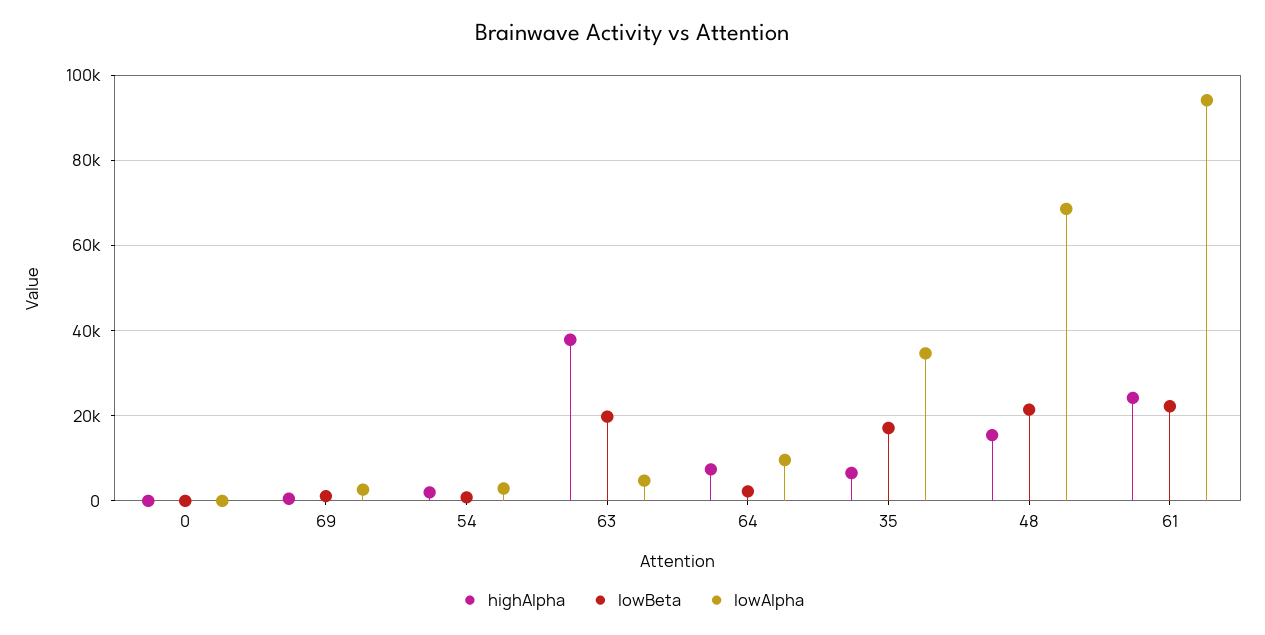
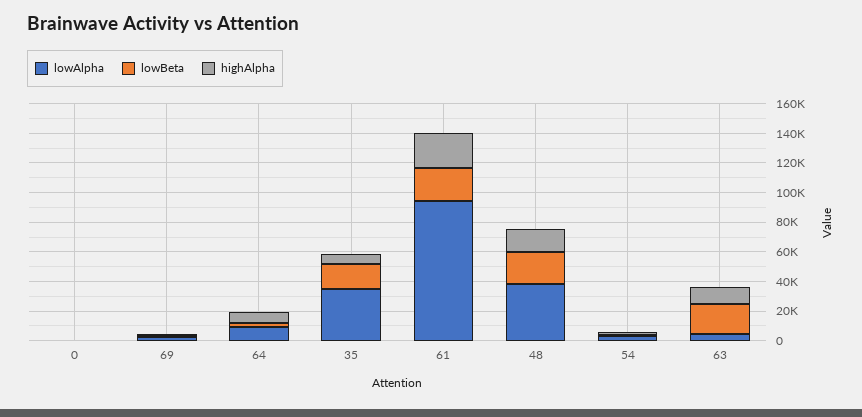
highAlpha, 63: 38000 -> 10000
lowAlpha, 48: 68000 -> 40000

